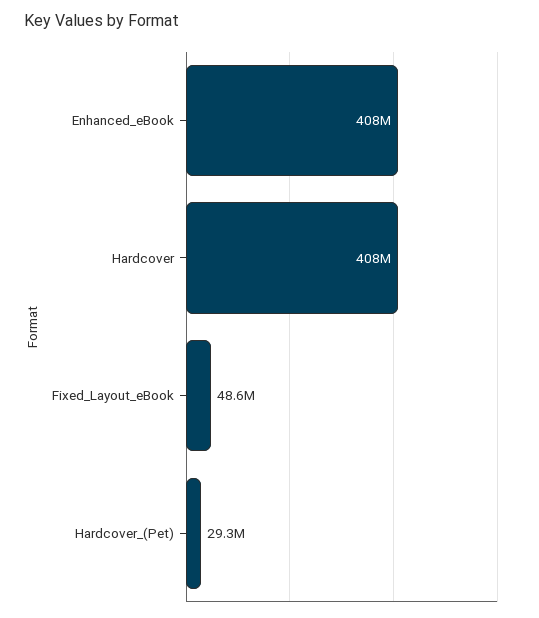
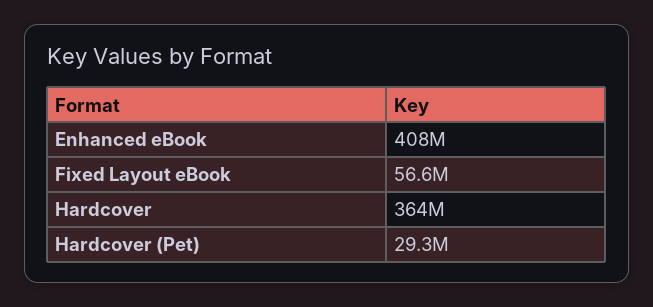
Hardcover: 408000000 -> 364000000
Fixed_Layout_eBook: 48600000 -> 56600000

